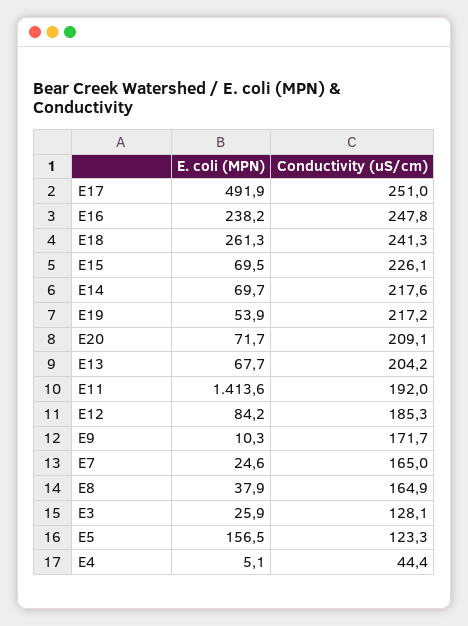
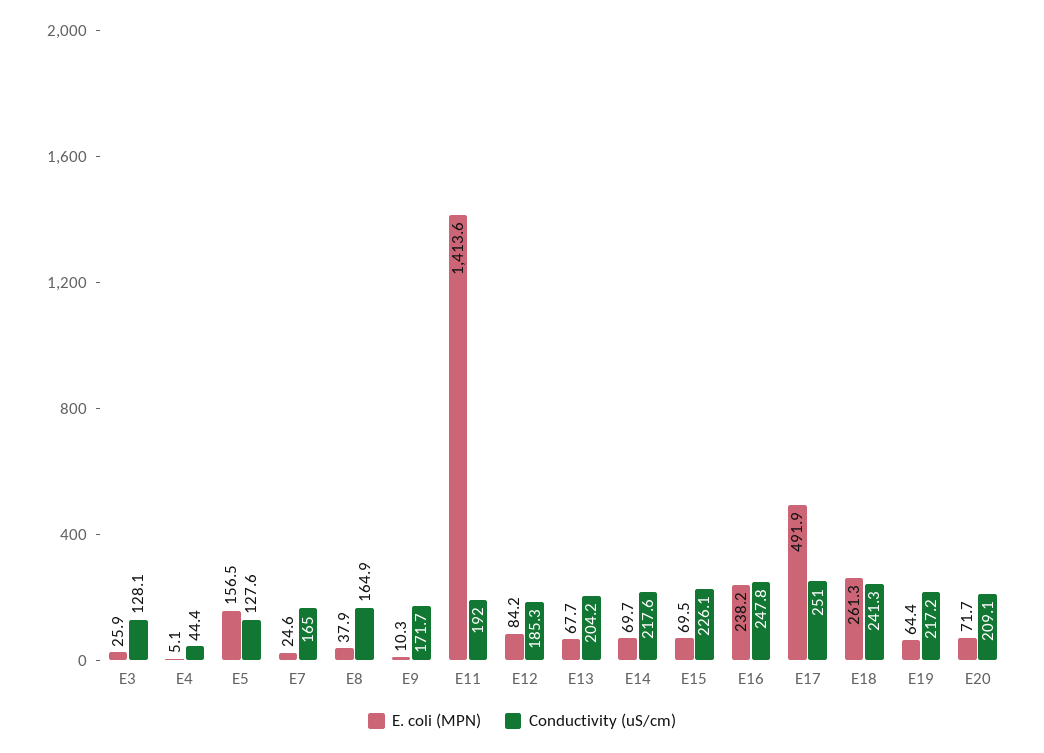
E. coli (MPN), E19: 53.9 -> 64.4
Conductivity (uS/cm), E5: 123.3 -> 127.6

